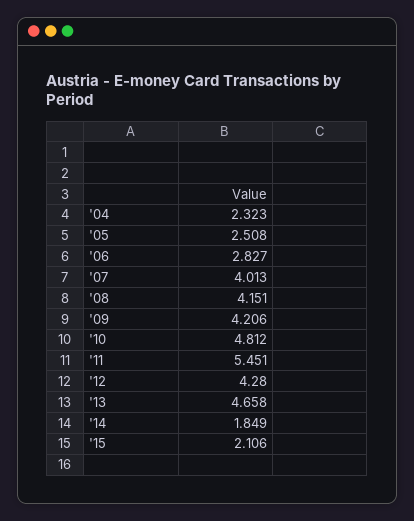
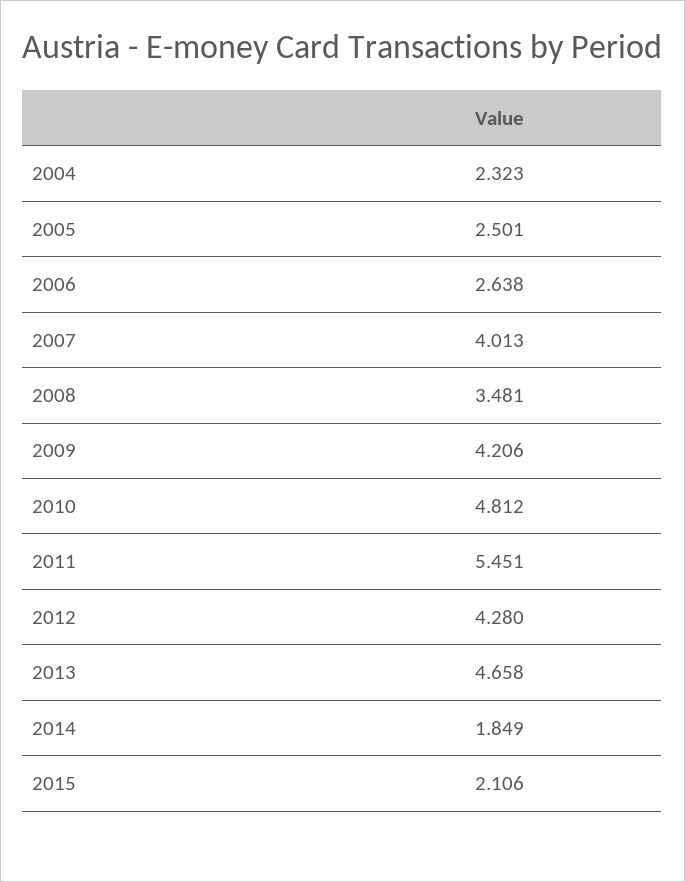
'05: 2.508 -> 2.501
'06: 2.827 -> 2.638
'08: 4.151 -> 3.481

